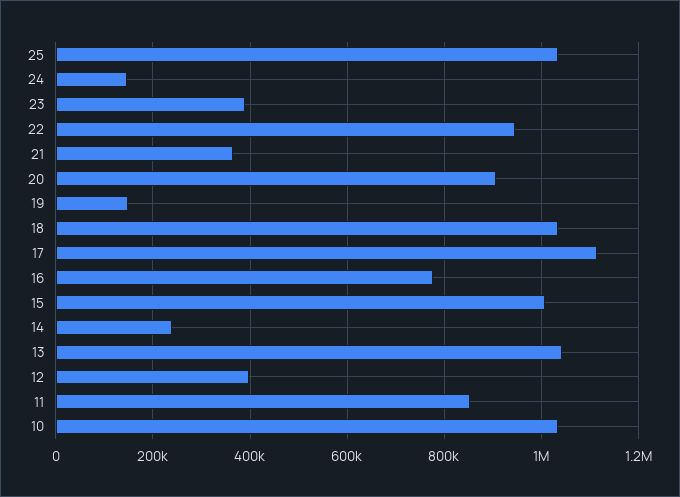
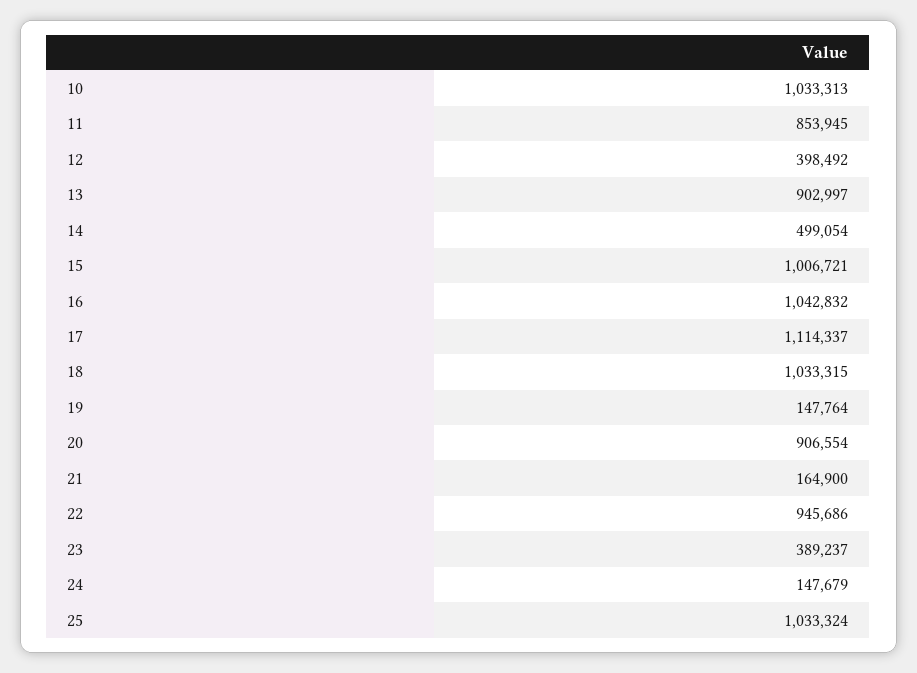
21: 360000 -> 164900
16: 780000 -> 1042832
14: 240000 -> 499054
13: 1040000 -> 902997

